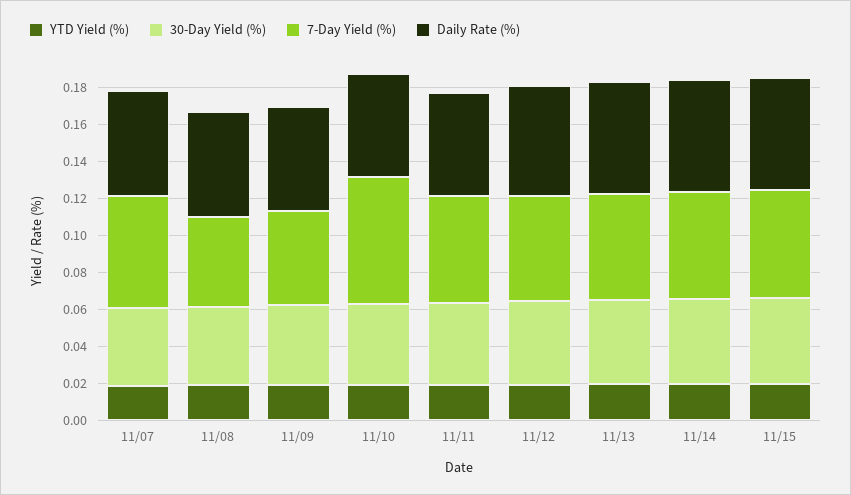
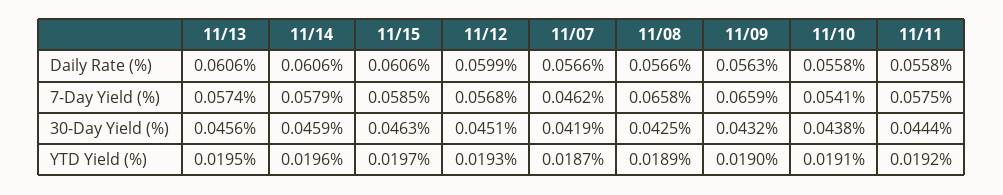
7-Day Yield (%), 11/07: 0.06 -> 0.0462
7-Day Yield (%), 11/08: 0.05 -> 0.0658
7-Day Yield (%), 11/09: 0.05 -> 0.0659
7-Day Yield (%), 11/10: 0.07 -> 0.0541

